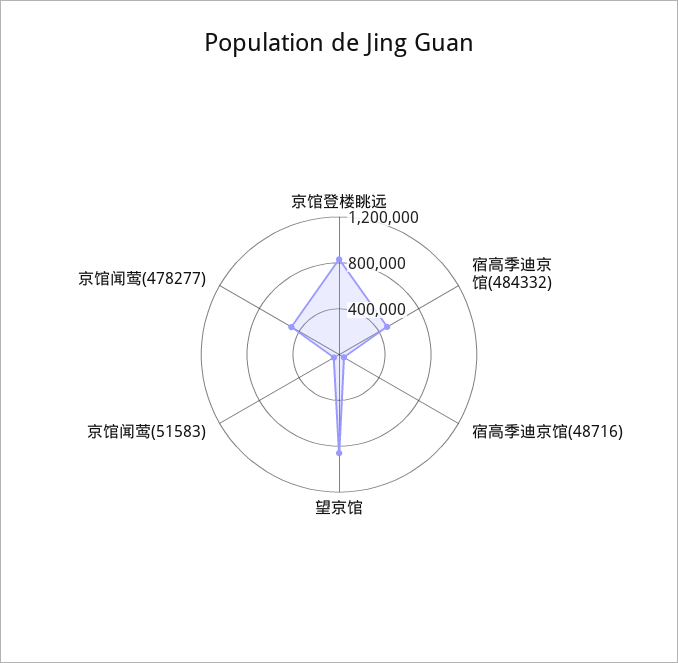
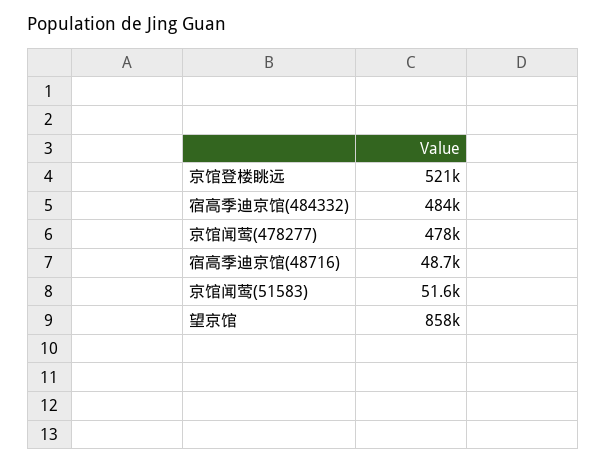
京馆登楼眺远: 800000 -> 521000

